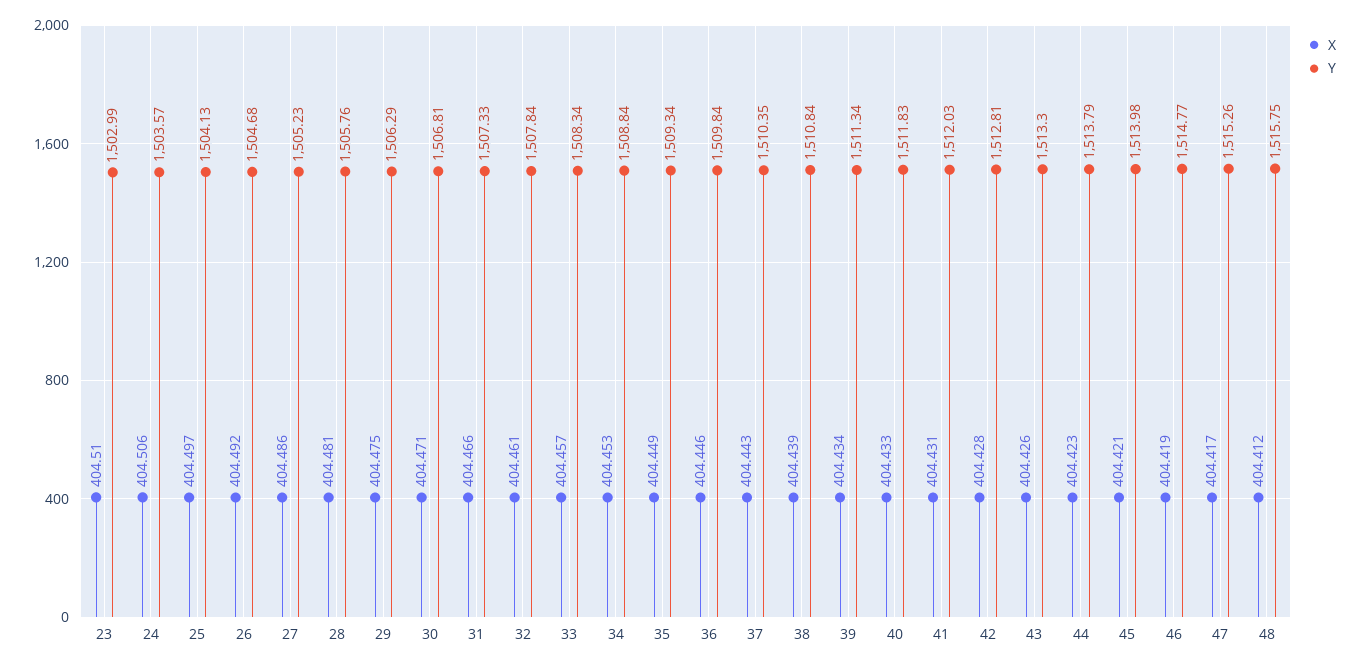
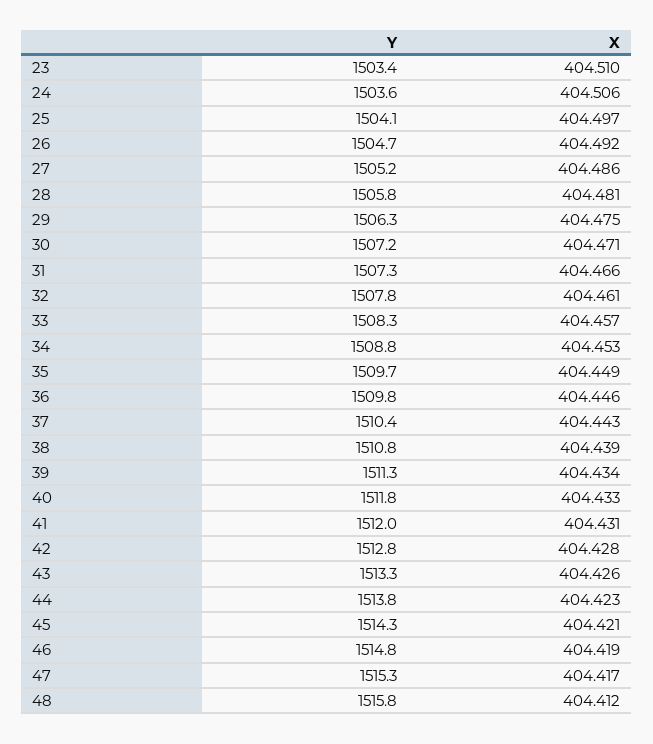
Y, 23: 1502.99 -> 1503.4
Y, 30: 1506.81 -> 1507.2
Y, 35: 1509.34 -> 1509.7
Y, 45: 1513.98 -> 1514.3

